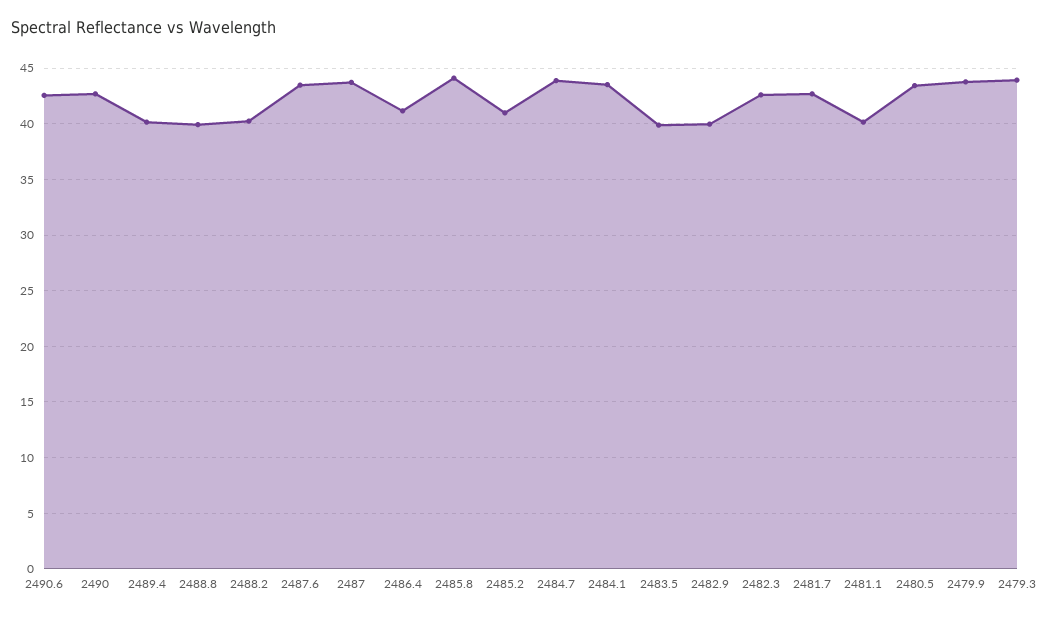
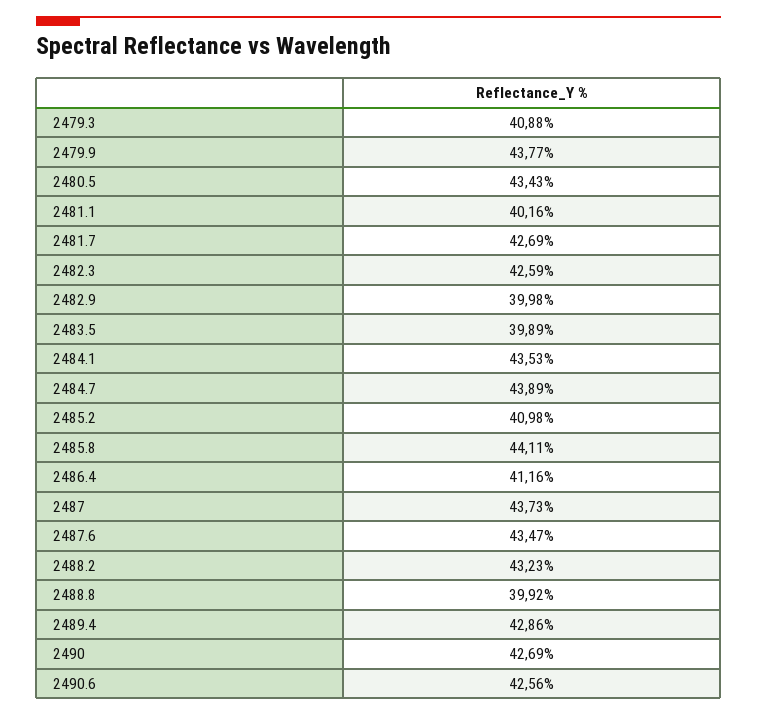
2489.4: 40 -> 42.86
2488.2: 40 -> 43.23
2479.3: 44 -> 40.88

